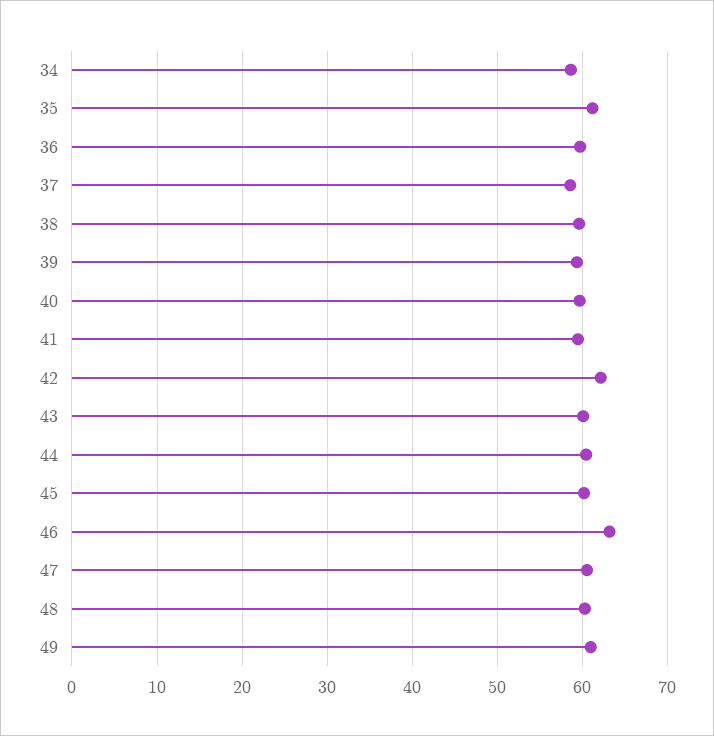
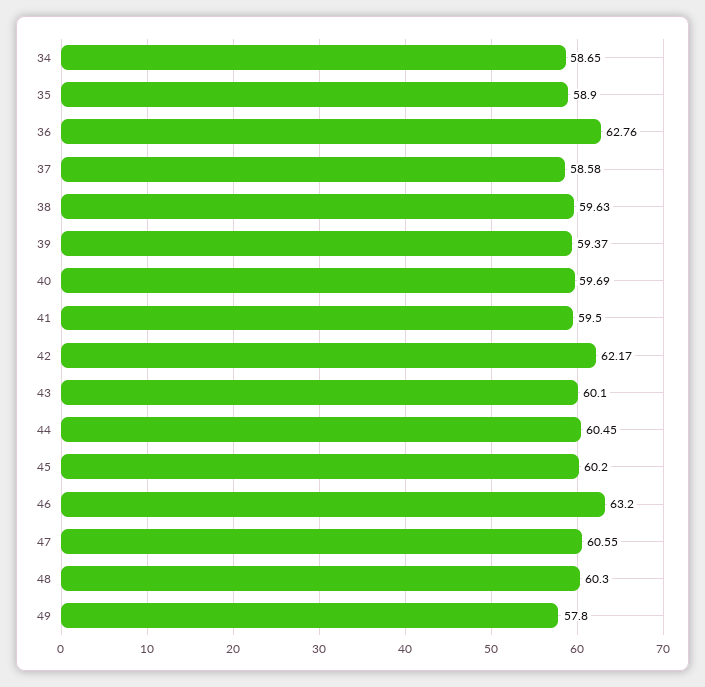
35: 61 -> 58.9
36: 60 -> 62.76
49: 61 -> 57.8

